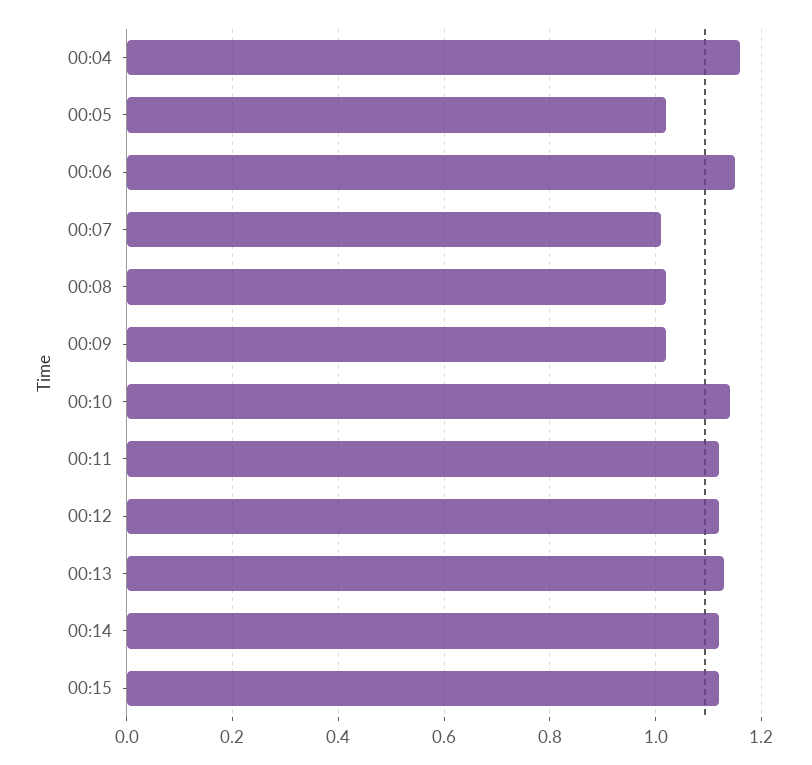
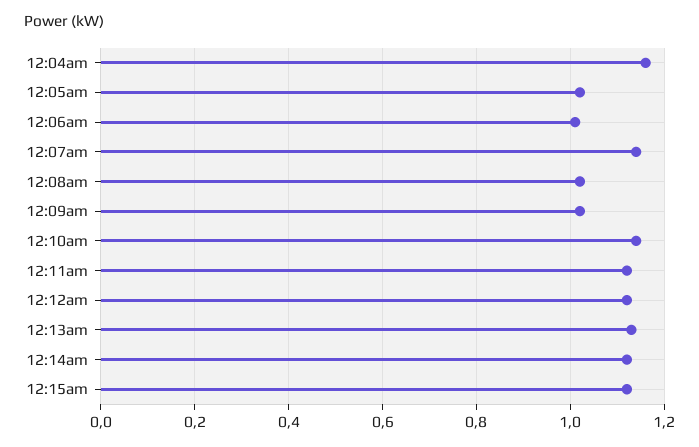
00:06: 1.15 -> 1
00:07: 1 -> 1.15

